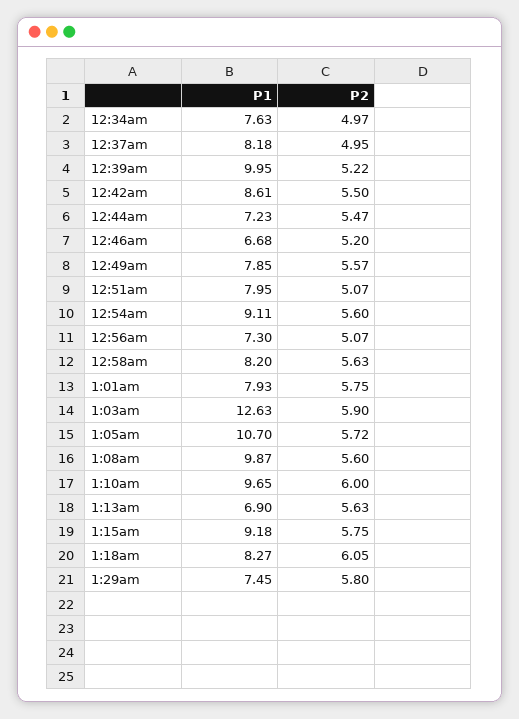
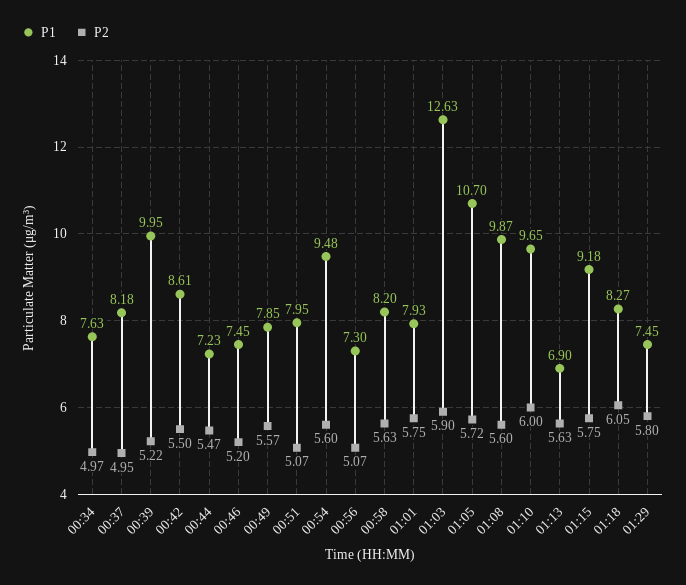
P1, 12:46am: 6.68 -> 7.45
P1, 12:54am: 9.11 -> 9.48

